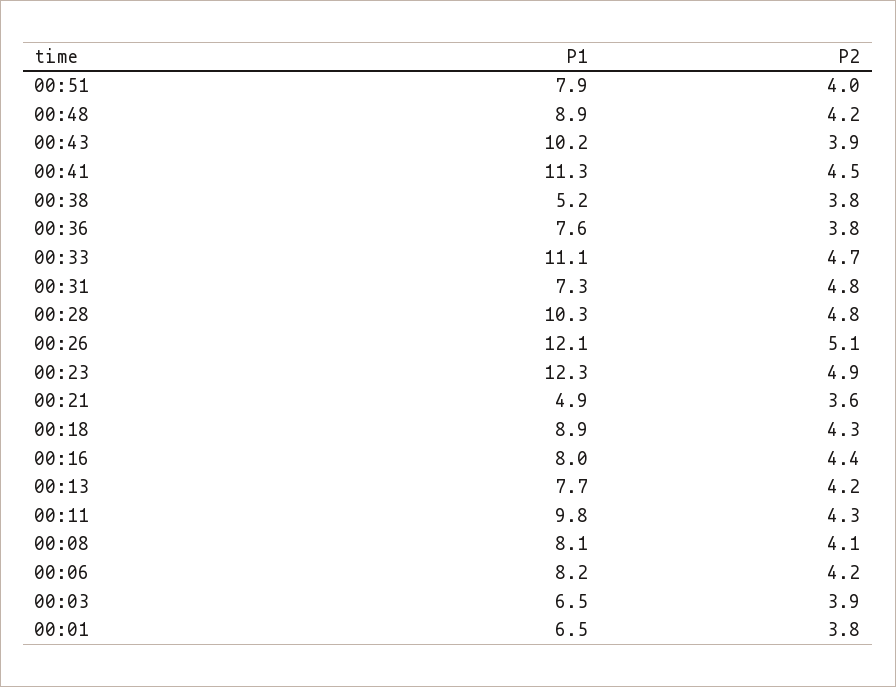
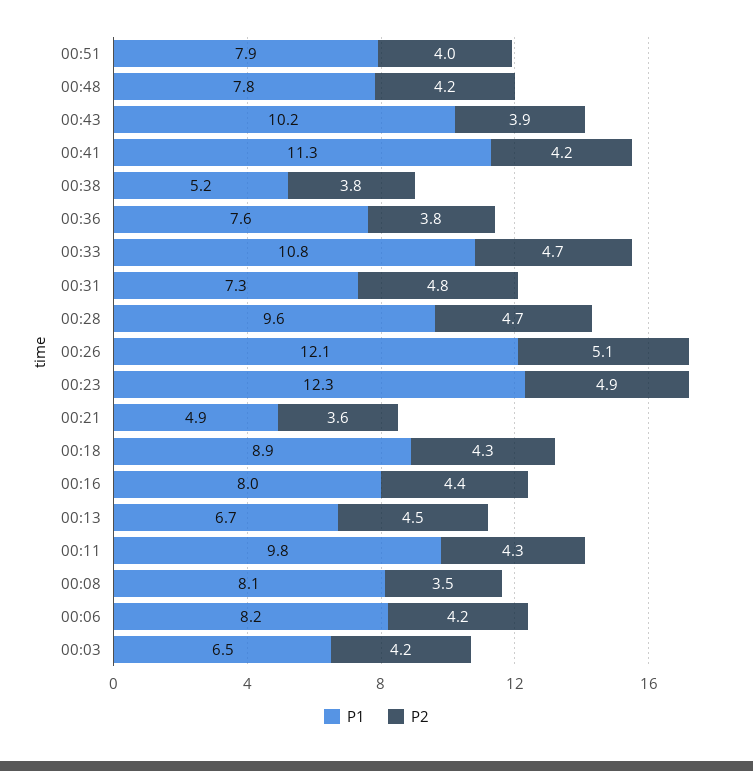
P1, 00:48: 8.9 -> 7.8
P2, 00:41: 4.5 -> 4.2
P1, 00:33: 11.1 -> 10.8
P1, 00:28: 10.3 -> 9.6
P2, 00:28: 4.8 -> 4.7
P1, 00:13: 7.7 -> 6.7
P2, 00:13: 4.2 -> 4.5
P2, 00:08: 4.1 -> 3.5
P2, 00:03: 3.9 -> 4.2
P1, 00:01: 6.5 -> none
P2, 00:01: 3.8 -> none

